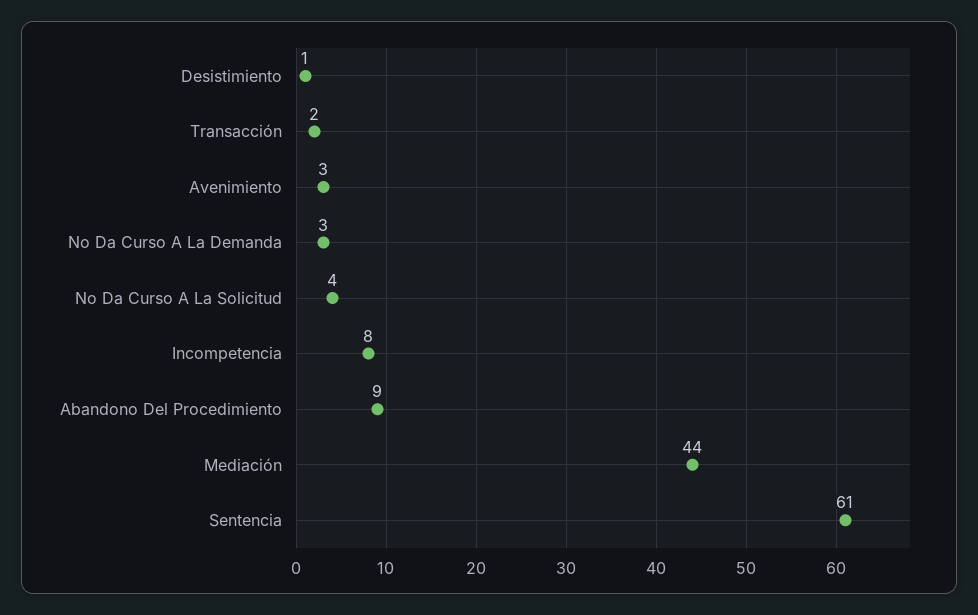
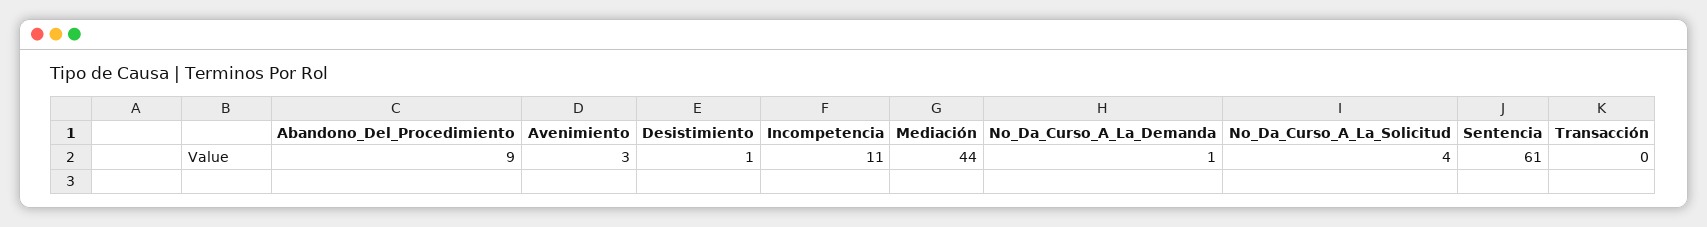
Transacción: 2 -> 0
No Da Curso A La Demanda: 3 -> 1
Incompetencia: 8 -> 11

